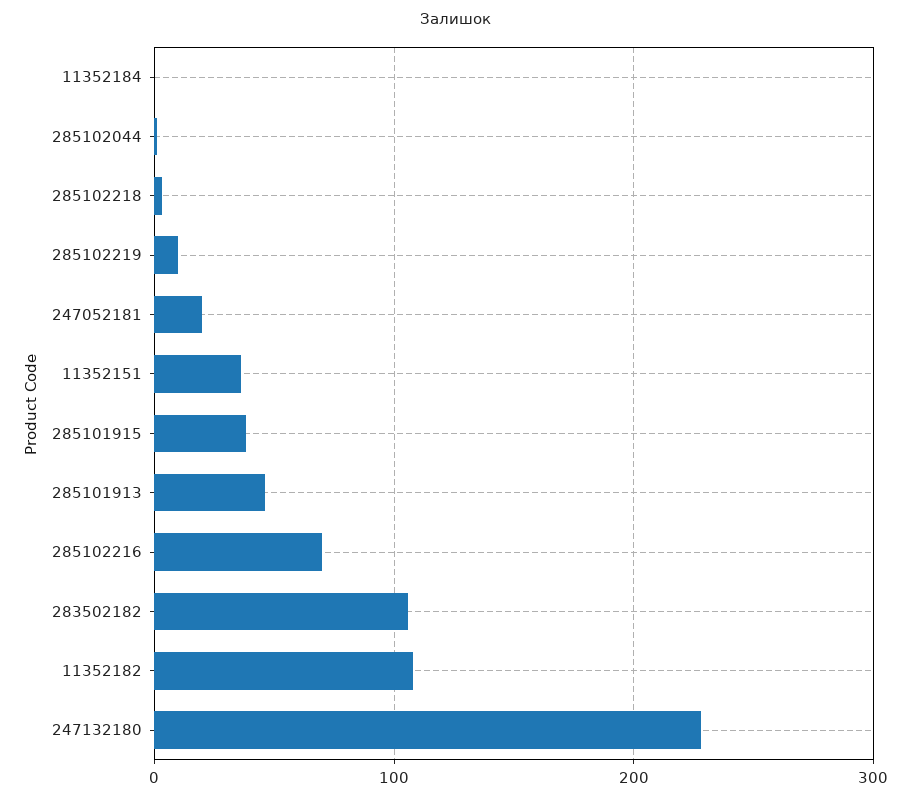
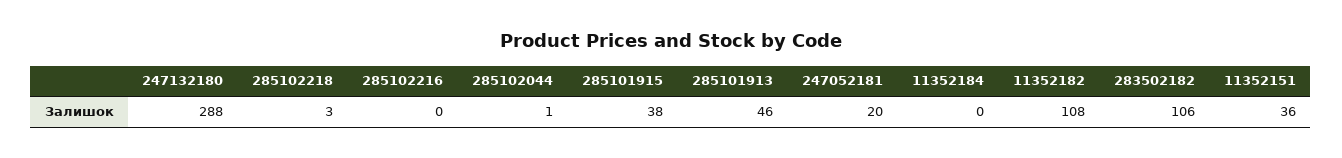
285102219: 10 -> none
285102216: 70 -> 0
247132180: 230 -> 288

